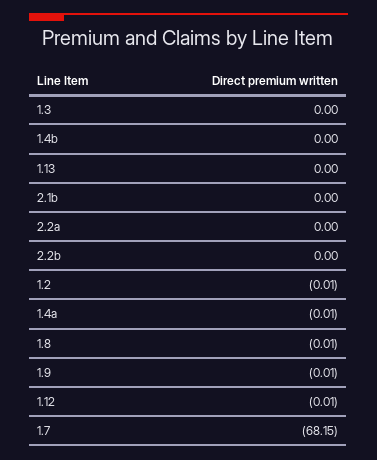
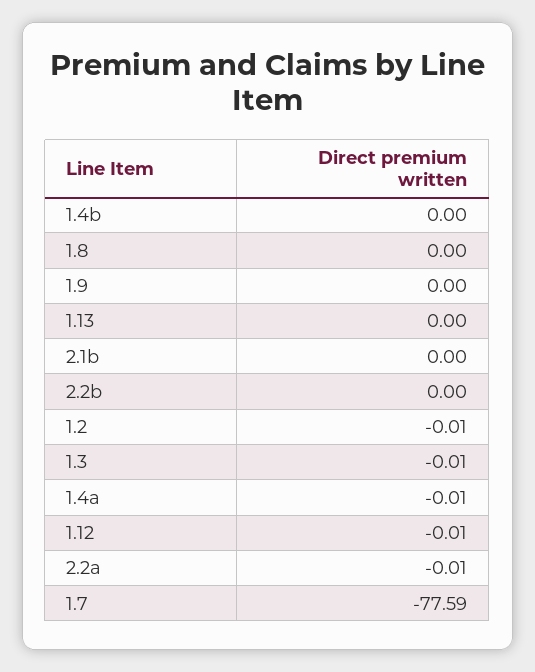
1.3: 0 -> -0.01
2.2a: 0 -> -0.01
1.8: -0.01 -> 0
1.9: -0.01 -> 0
1.7: -68.15 -> -77.59

